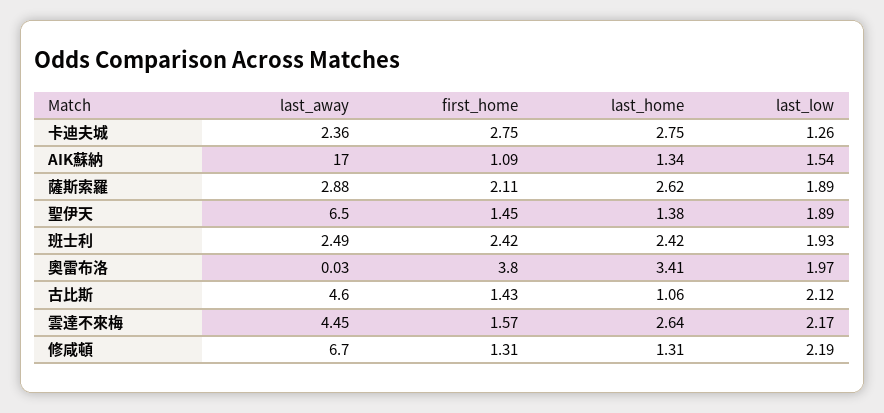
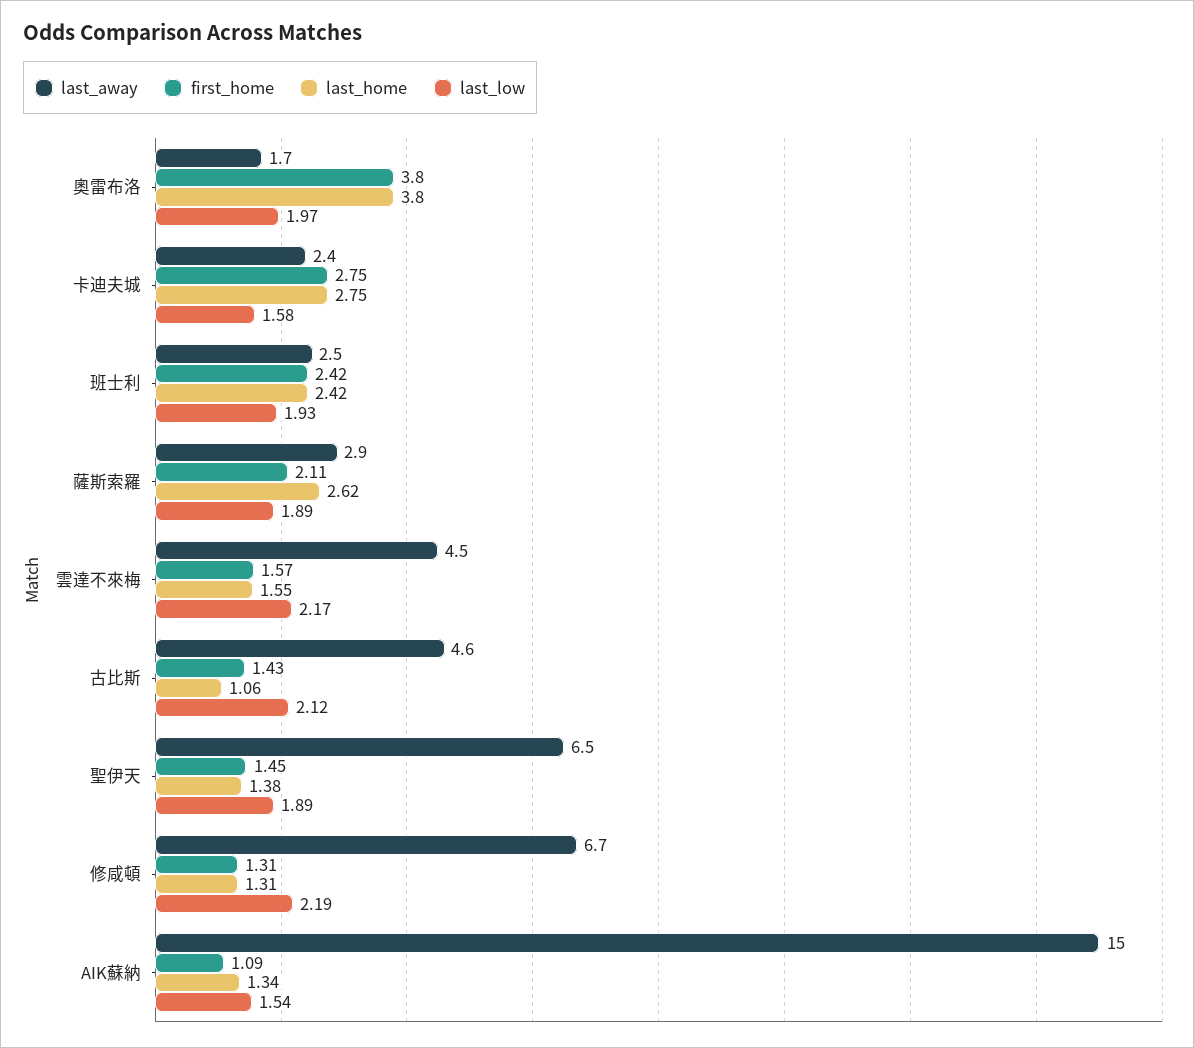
last_low, 卡迪夫城: 1.26 -> 1.58
last_away, AIK蘇納: 17 -> 15
last_away, 奧雷布洛: 0.03 -> 1.7
last_home, 奧雷布洛: 3.41 -> 3.8
last_home, 雲達不來梅: 2.64 -> 1.55

